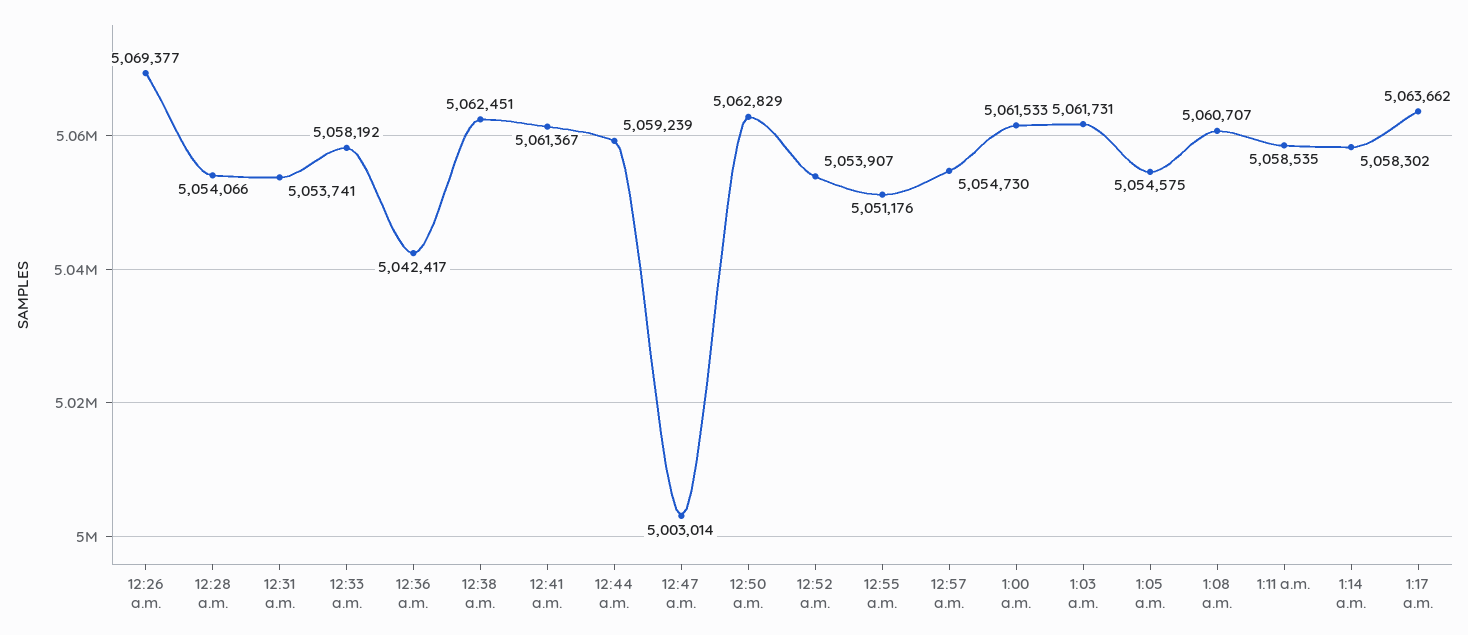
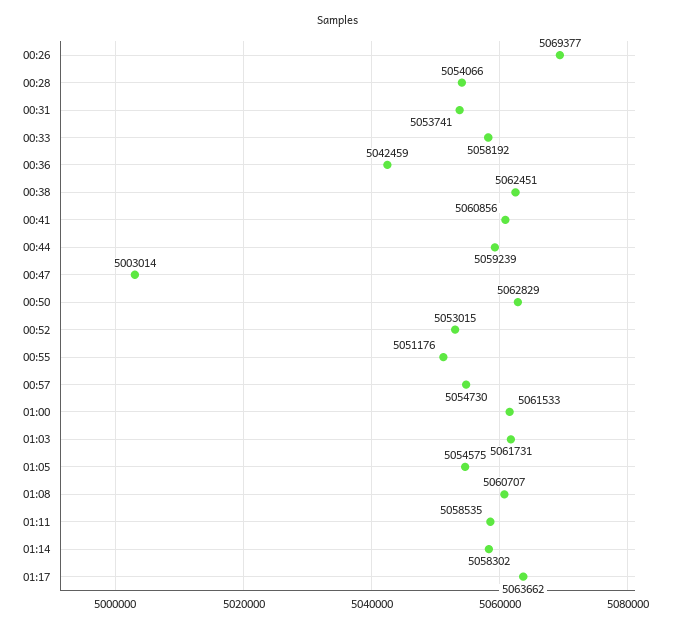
12:36 a.m.: 5042417 -> 5042459
12:41 a.m.: 5061367 -> 5060856
12:52 a.m.: 5053907 -> 5053015

